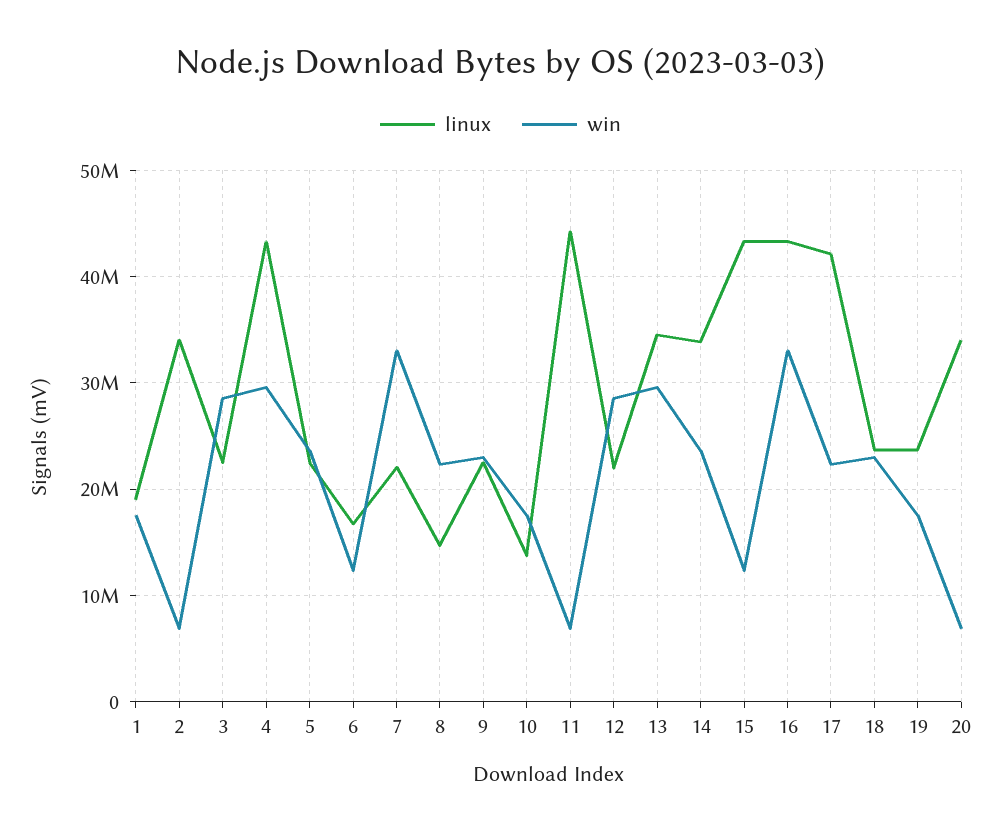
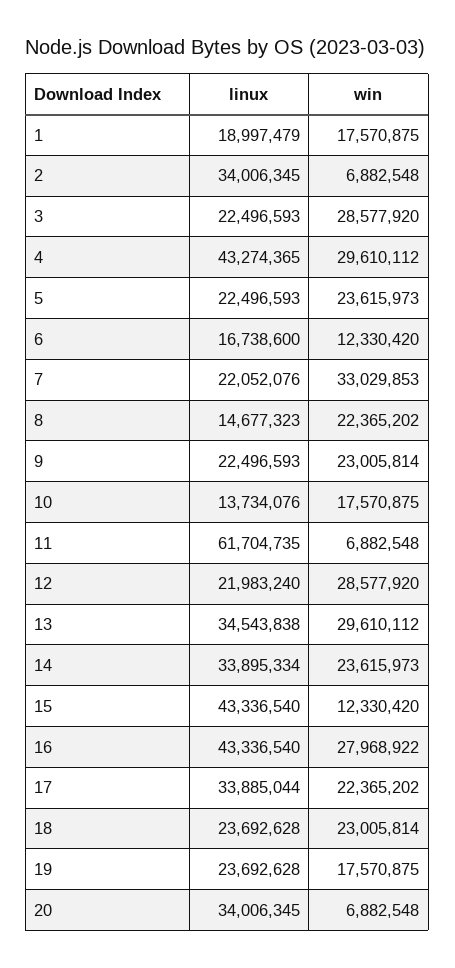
linux, 11: 44000000 -> 61704735
win, 16: 33000000 -> 27968922
linux, 17: 42000000 -> 33885044

